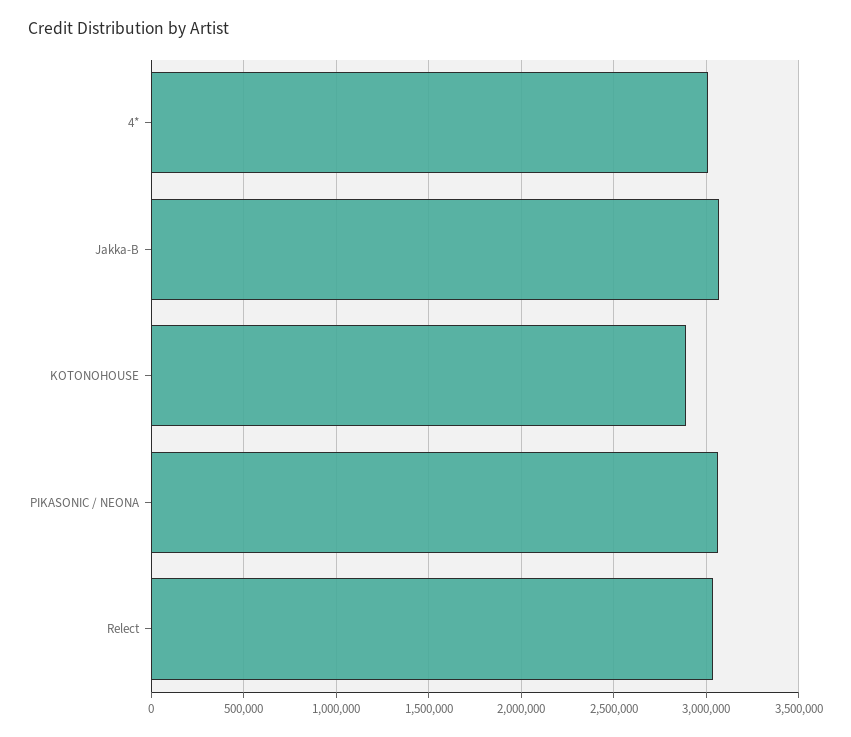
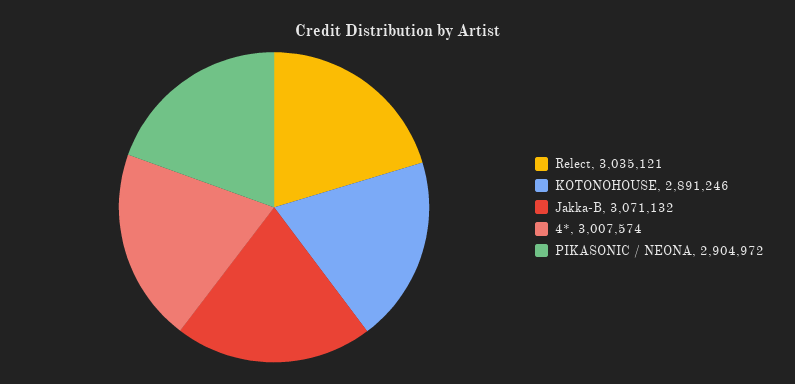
PIKASONIC / NEONA: 3050000 -> 2904972

